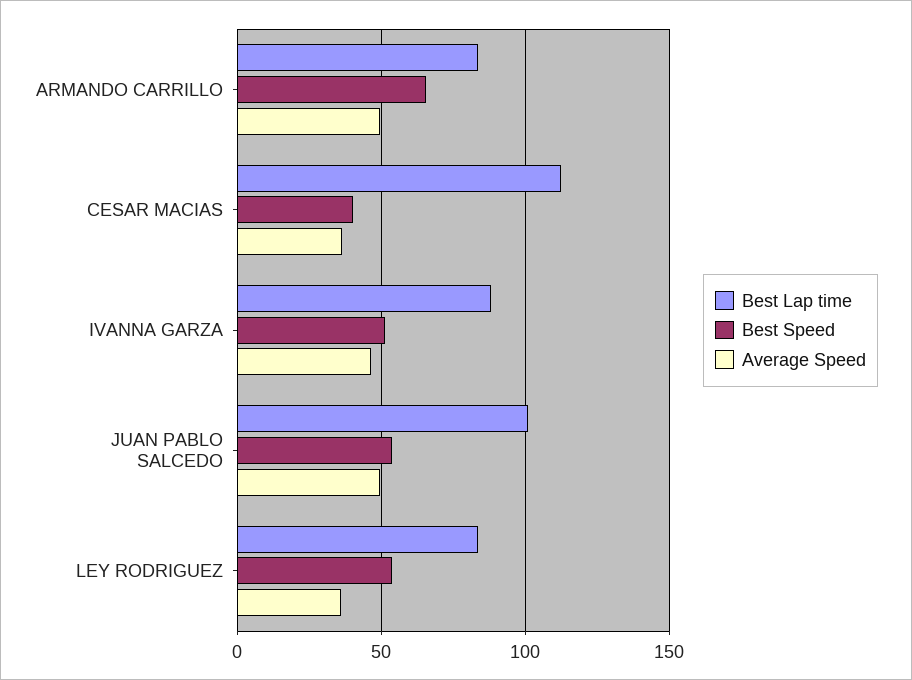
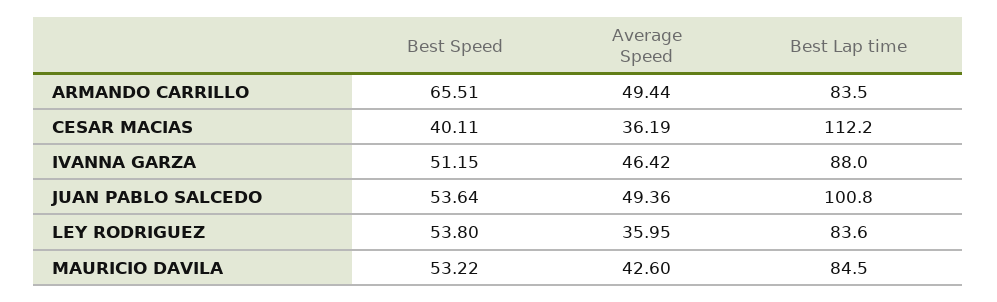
Best Speed, MAURICIO DAVILA: none -> 53.22
Average Speed, MAURICIO DAVILA: none -> 42.6
Best Lap time, MAURICIO DAVILA: none -> 84.5

